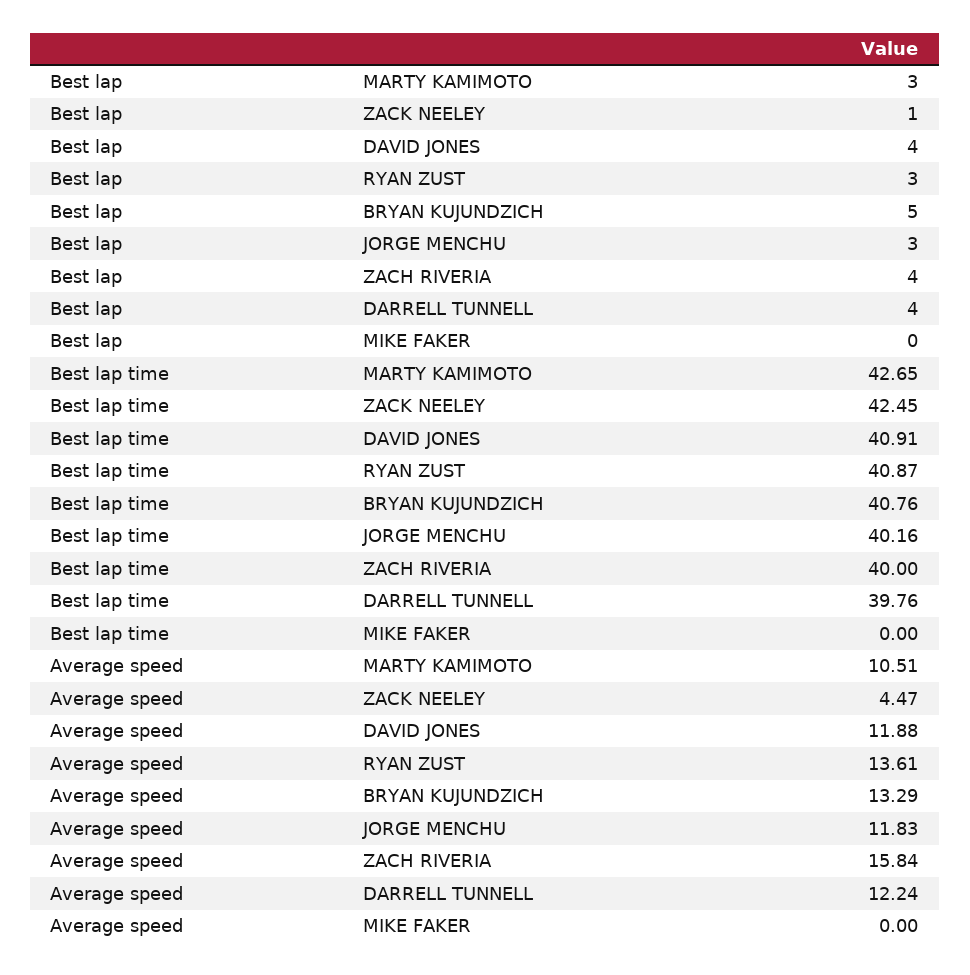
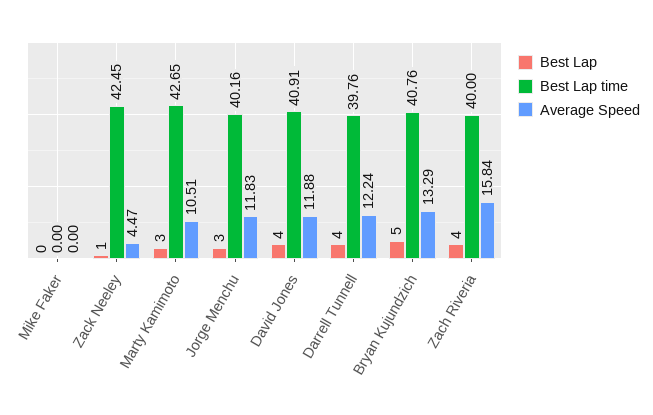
Best lap, RYAN ZUST: 3 -> none
Best lap time, RYAN ZUST: 40.87 -> none
Average speed, RYAN ZUST: 13.61 -> none

